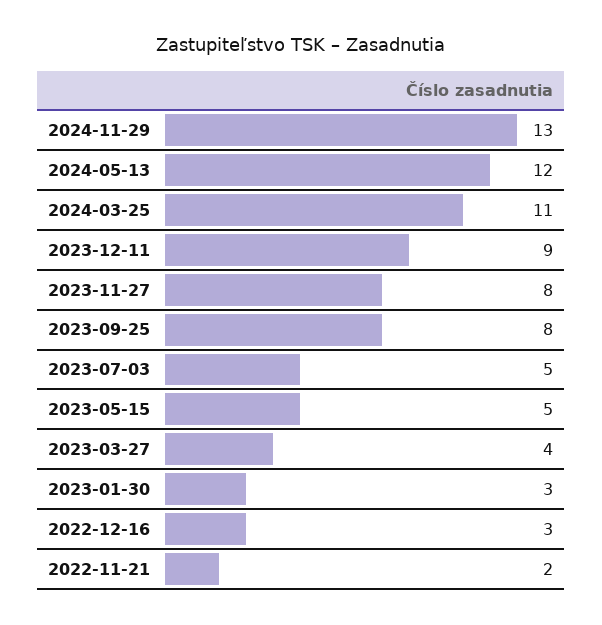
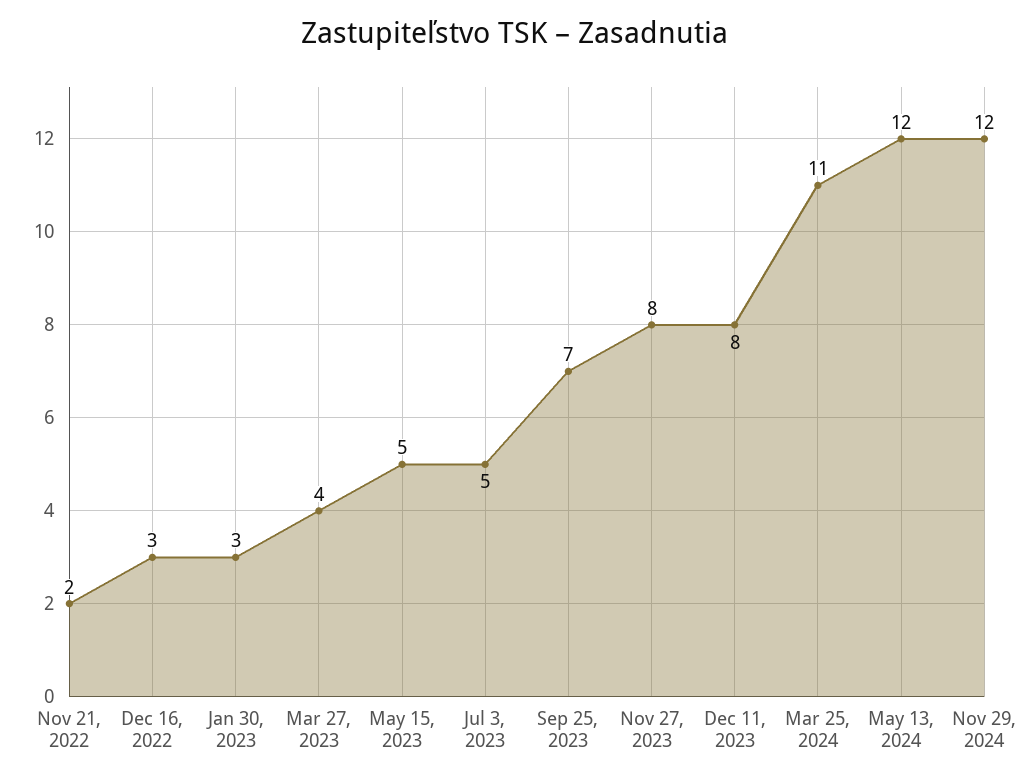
2024-11-29: 13 -> 12
2023-12-11: 9 -> 8
2023-09-25: 8 -> 7

